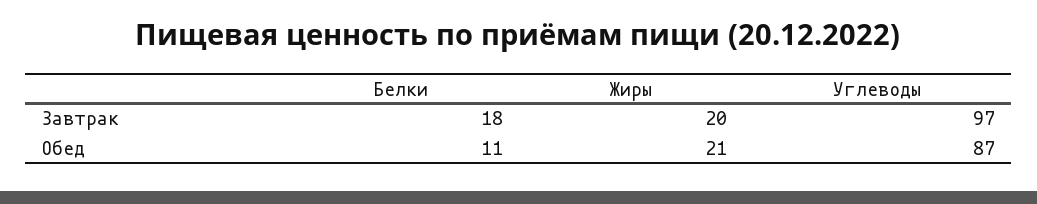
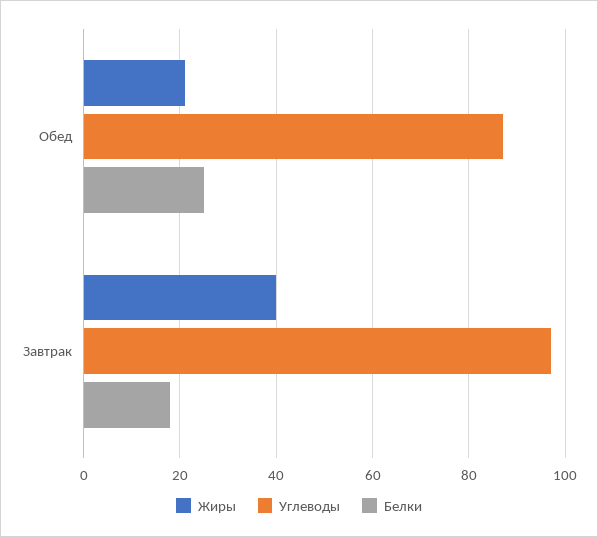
Жиры, Завтрак: 20 -> 40
Белки, Обед: 11 -> 25

